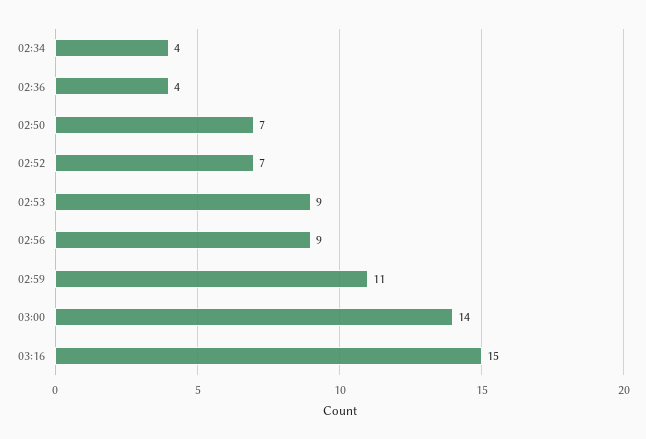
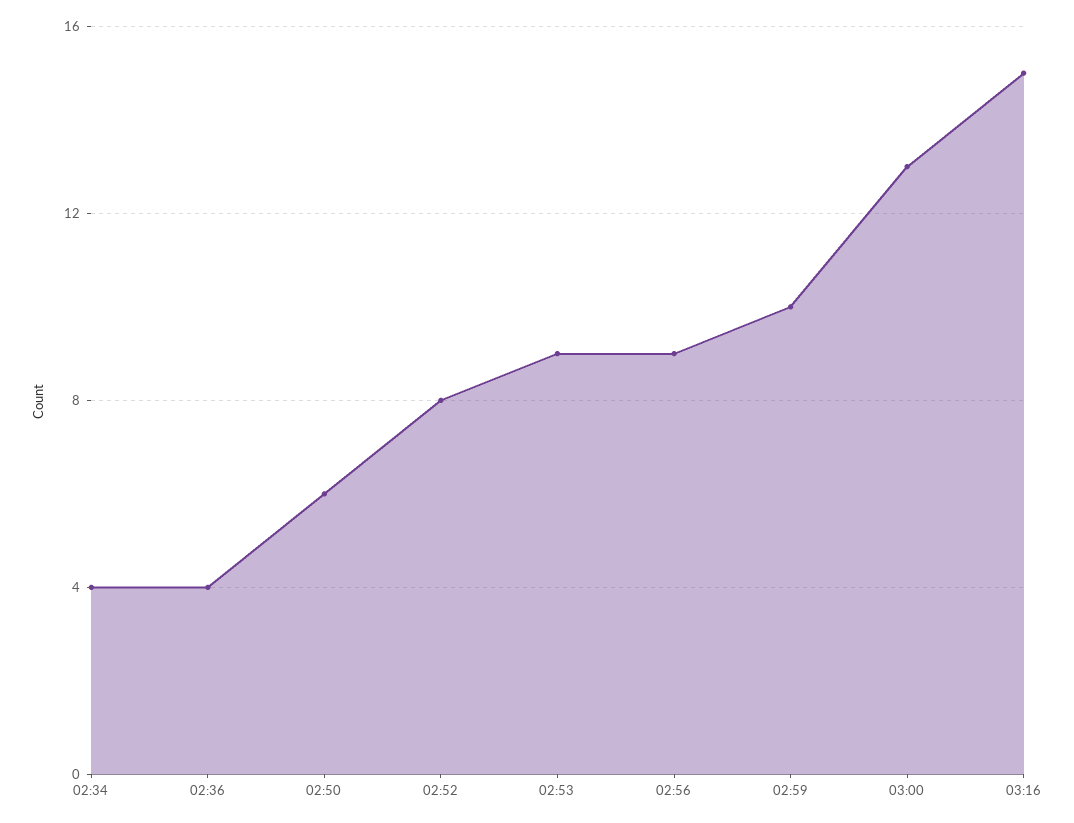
02:50: 7 -> 6
02:52: 7 -> 8
02:59: 11 -> 10
03:00: 14 -> 13

